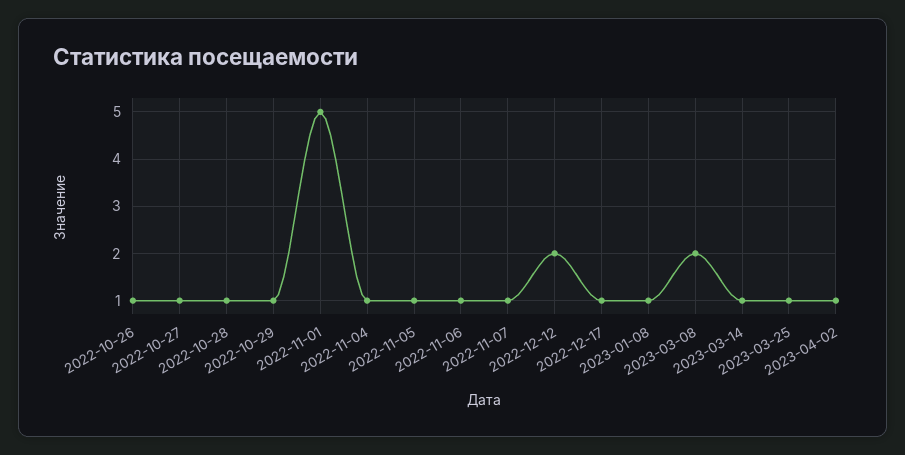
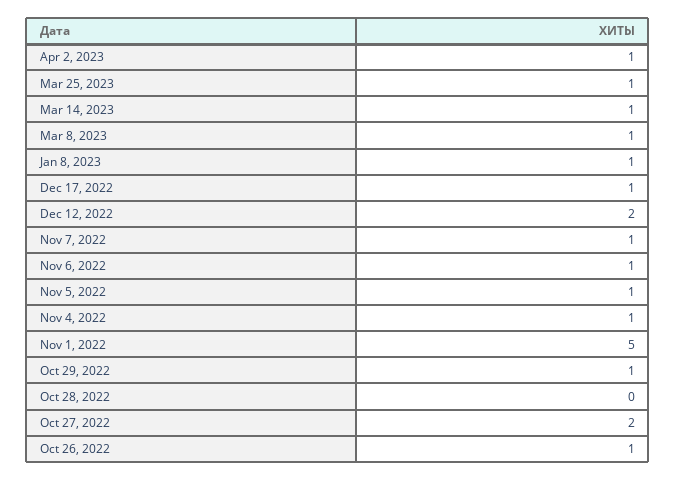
2022-10-27: 1 -> 2
2022-10-28: 1 -> 0
2023-03-08: 2 -> 1

